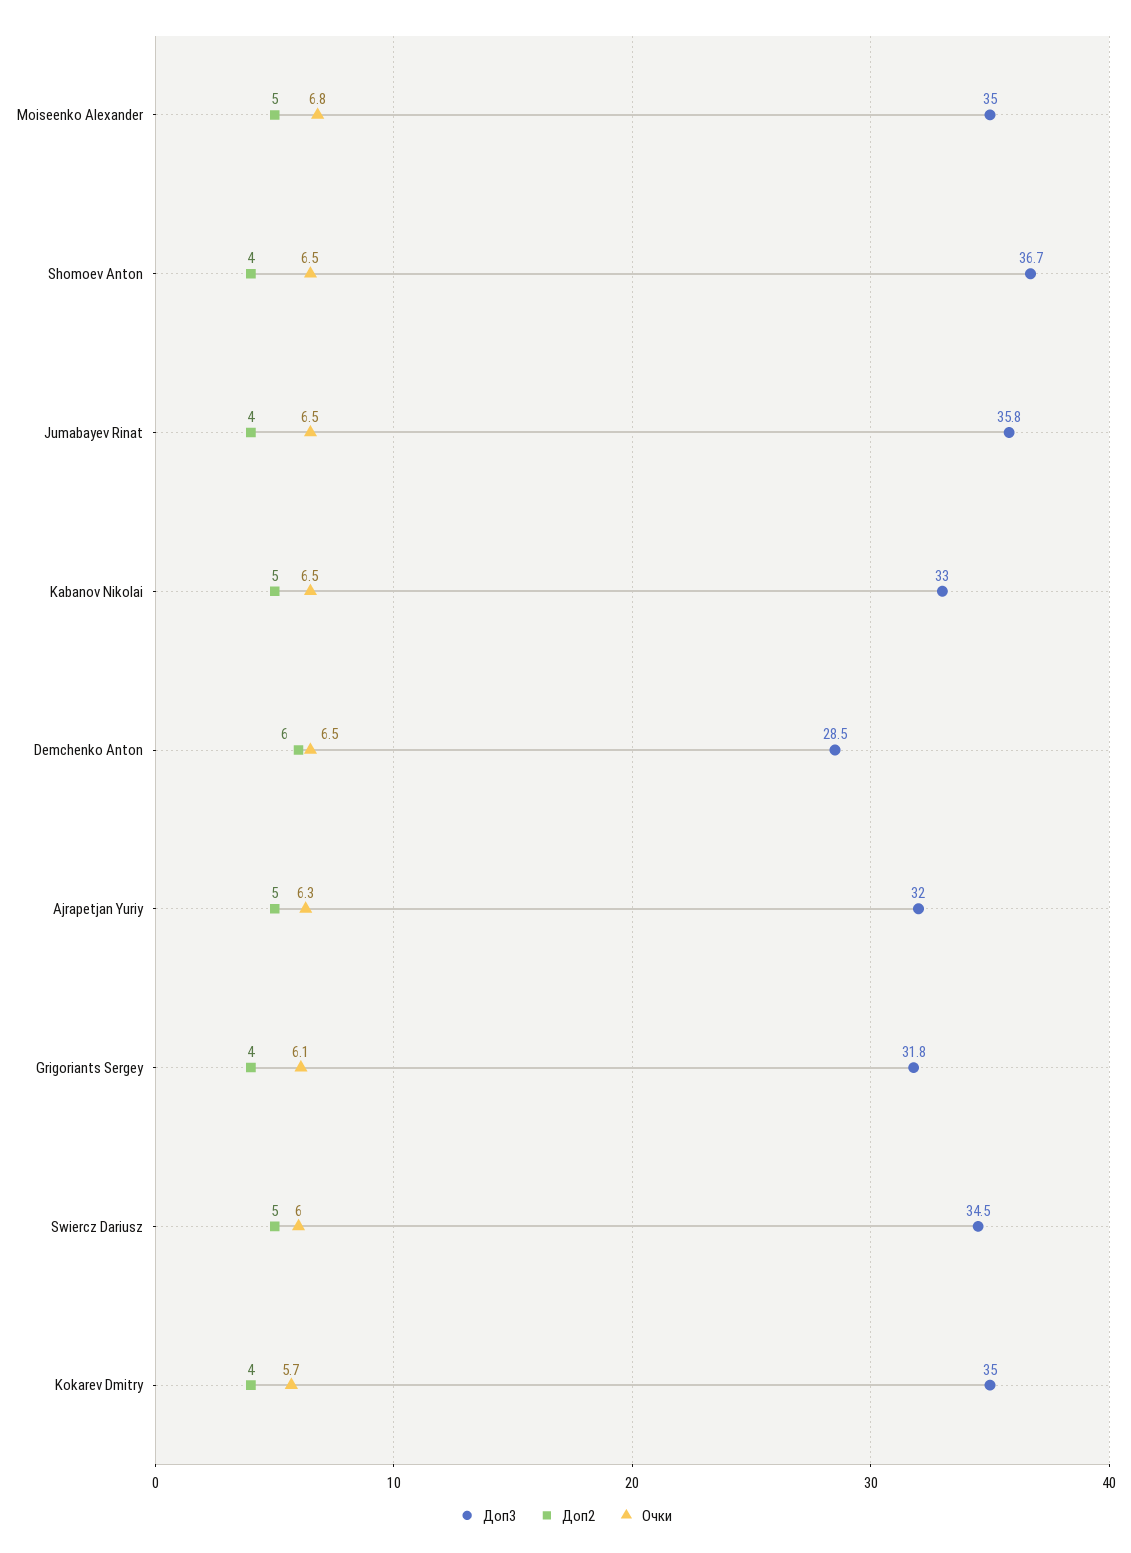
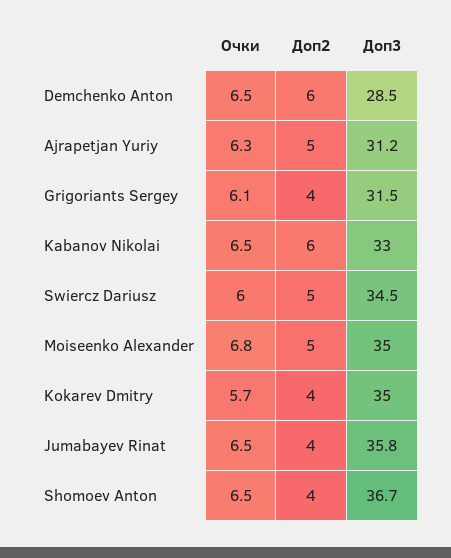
Доп2, Kabanov Nikolai: 5 -> 6
Доп3, Ajrapetjan Yuriy: 32 -> 31.2
Доп3, Grigoriants Sergey: 31.8 -> 31.5

